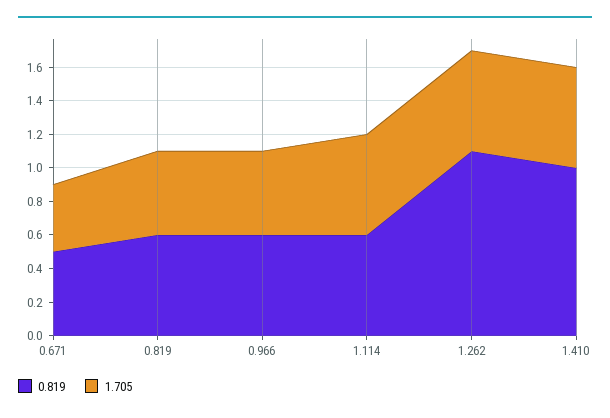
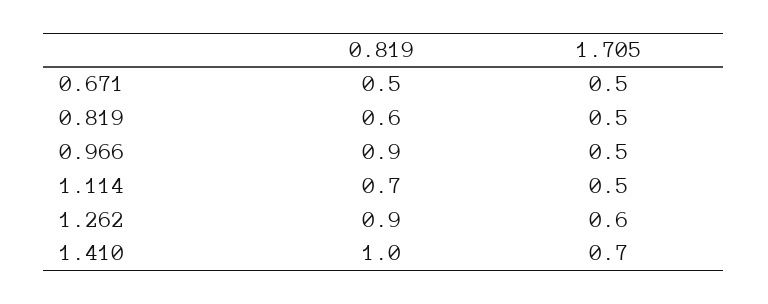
1.705, 0.671: 0.4 -> 0.5
0.819, 0.966: 0.6 -> 0.9
0.819, 1.114: 0.6 -> 0.7
1.705, 1.114: 0.6 -> 0.5
0.819, 1.262: 1.1 -> 0.9
1.705, 1.410: 0.6 -> 0.7

